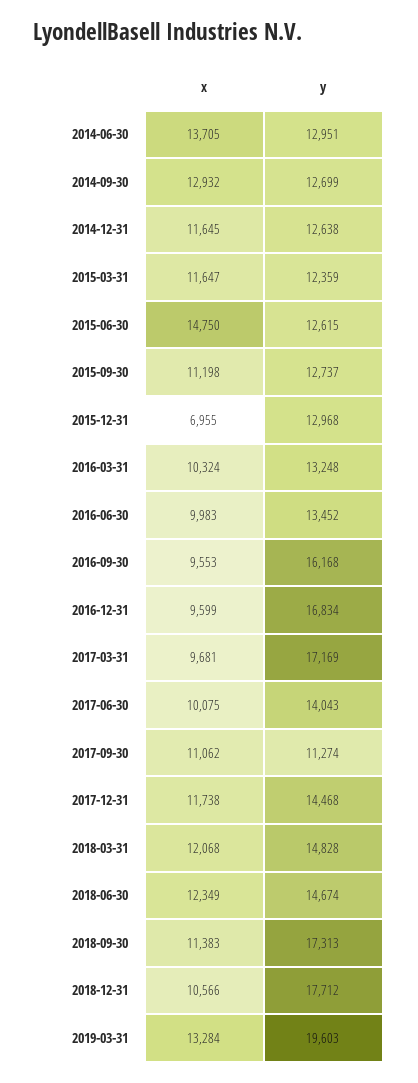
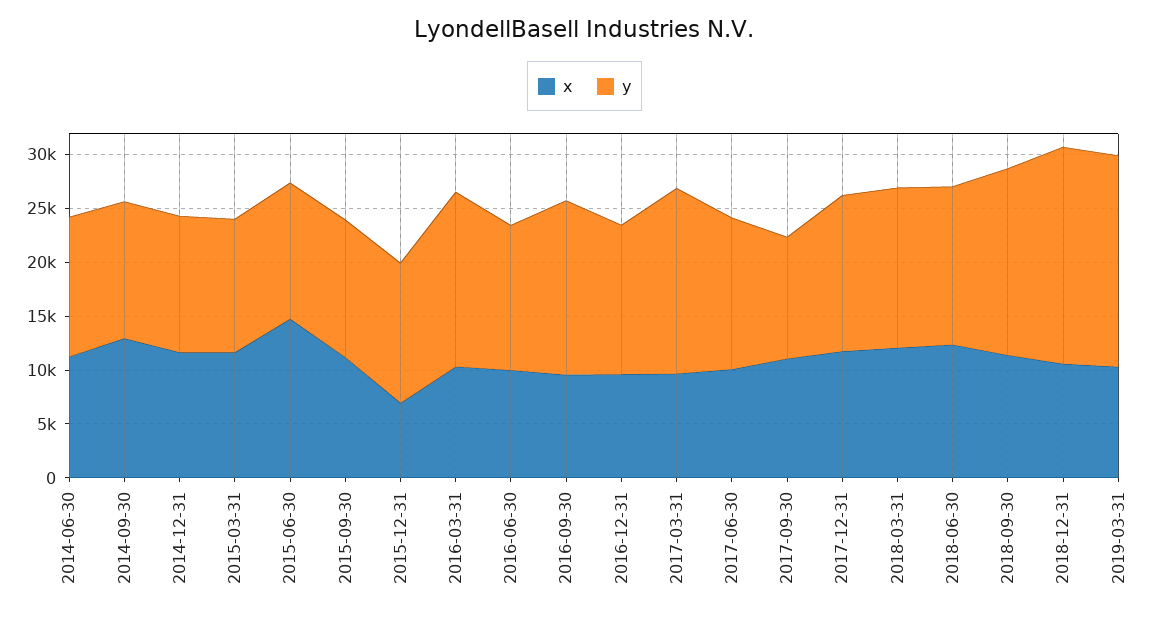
x, 2014-06-30: 13705 -> 11000
y, 2016-03-31: 13248 -> 16000
y, 2016-12-31: 16834 -> 14000
y, 2018-12-31: 17712 -> 20000
x, 2019-03-31: 13284 -> 10000

